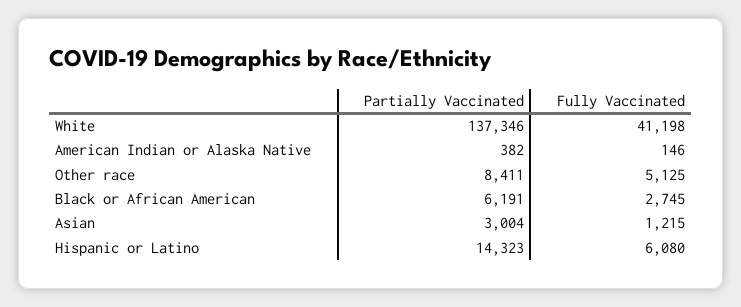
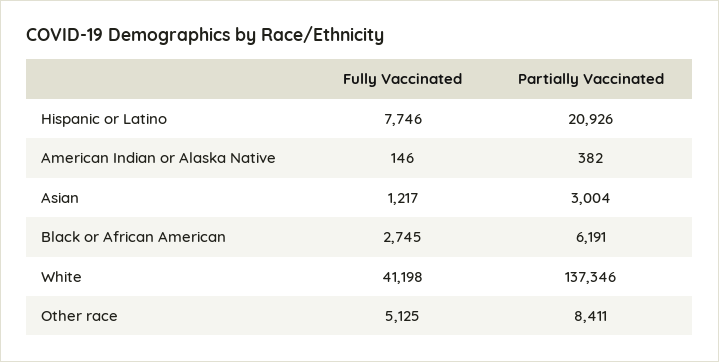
Fully Vaccinated, Asian: 1215 -> 1217
Partially Vaccinated, Hispanic or Latino: 14323 -> 20926
Fully Vaccinated, Hispanic or Latino: 6080 -> 7746

